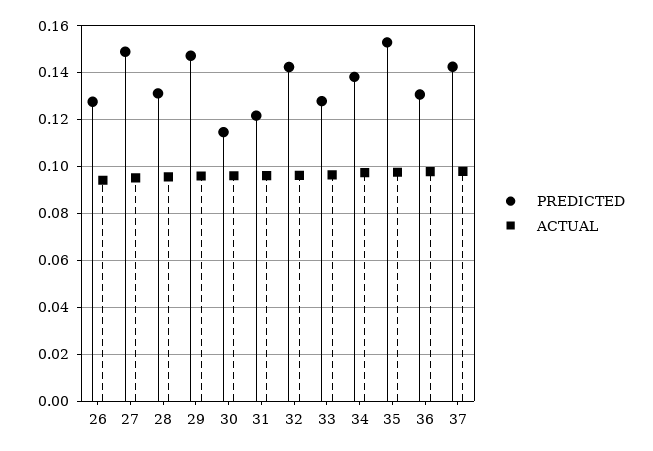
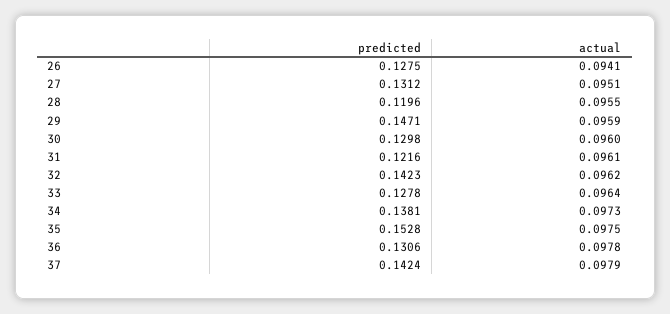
PREDICTED, 27: 0.15 -> 0.1312
PREDICTED, 28: 0.13 -> 0.1196
PREDICTED, 30: 0.115 -> 0.1298

